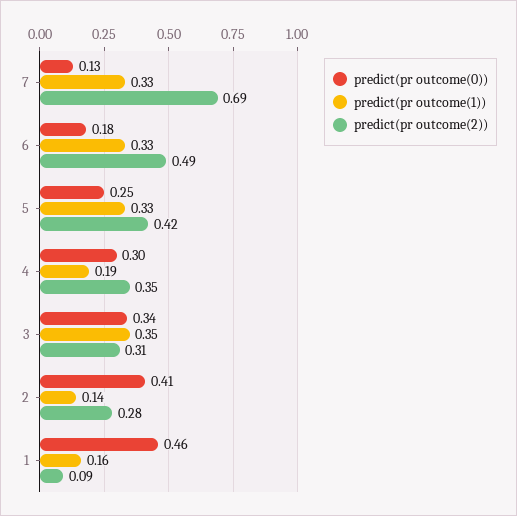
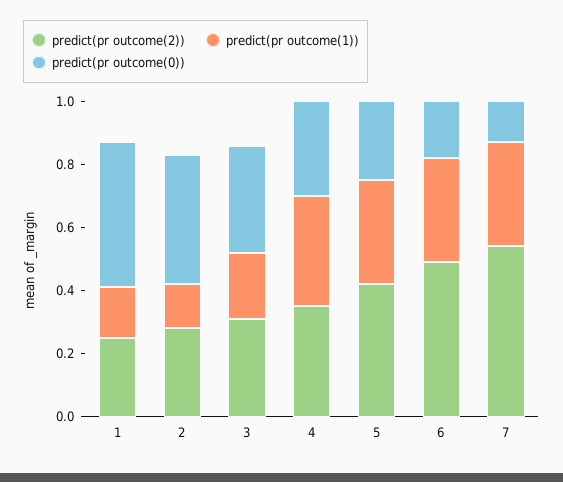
predict(pr outcome(2)), 7: 0.69 -> 0.55
predict(pr outcome(1)), 4: 0.19 -> 0.35
predict(pr outcome(1)), 3: 0.35 -> 0.2
predict(pr outcome(2)), 1: 0.09 -> 0.25

